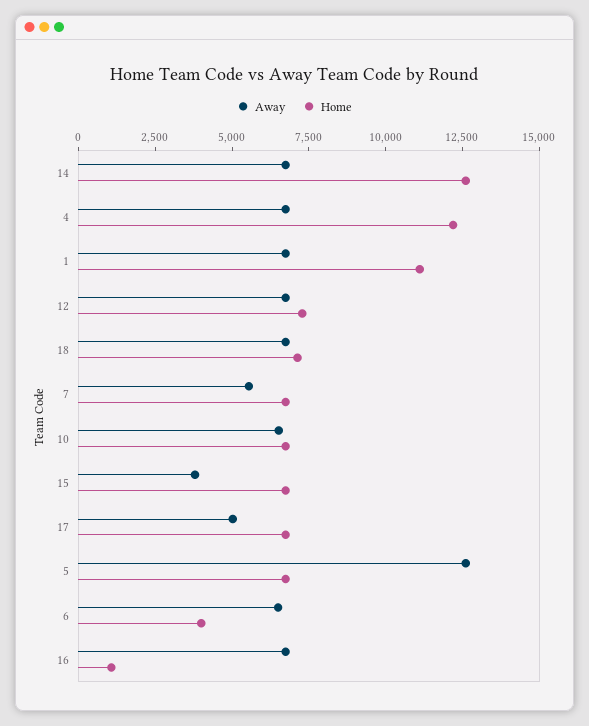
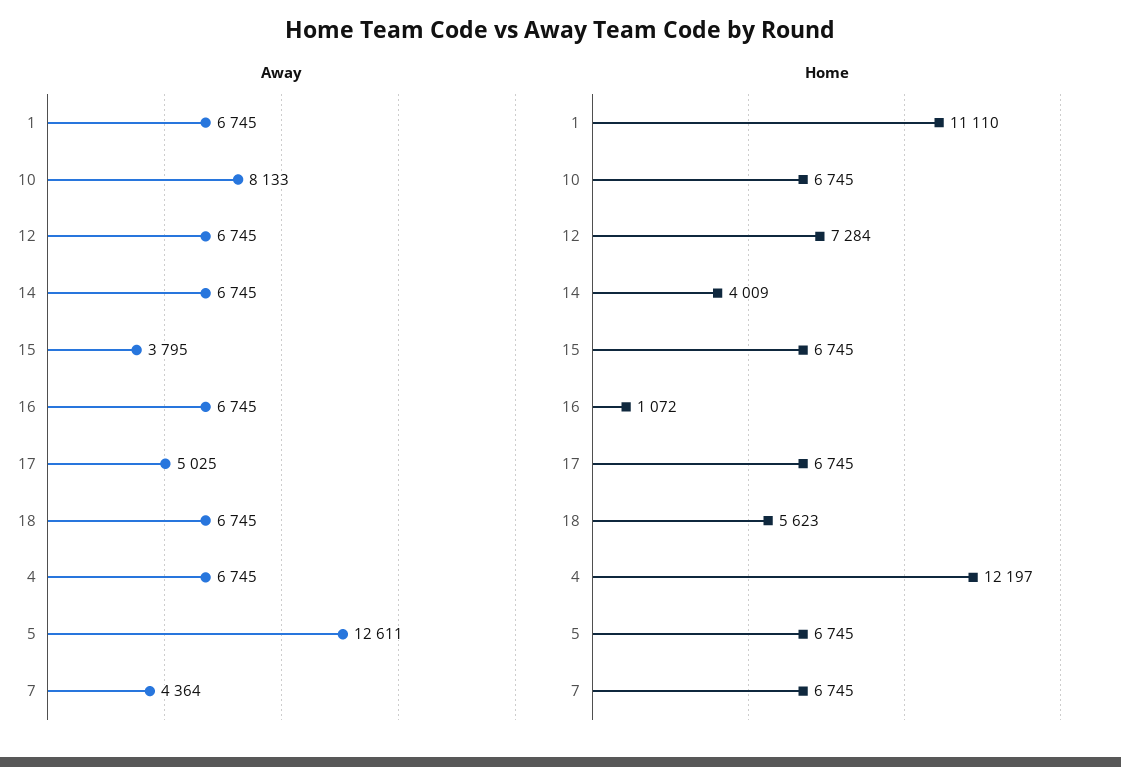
Home, 14: 12500 -> 4009
Home, 18: 7000 -> 5623
Away, 7: 5500 -> 4364
Away, 10: 6500 -> 8133
Away, 6: 6500 -> none
Home, 6: 4000 -> none

